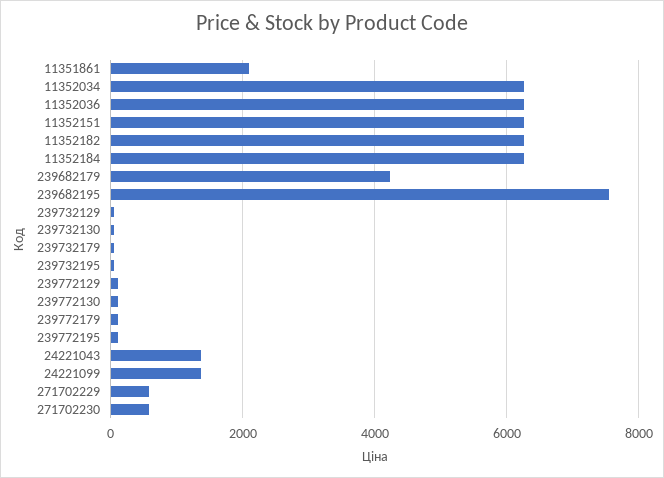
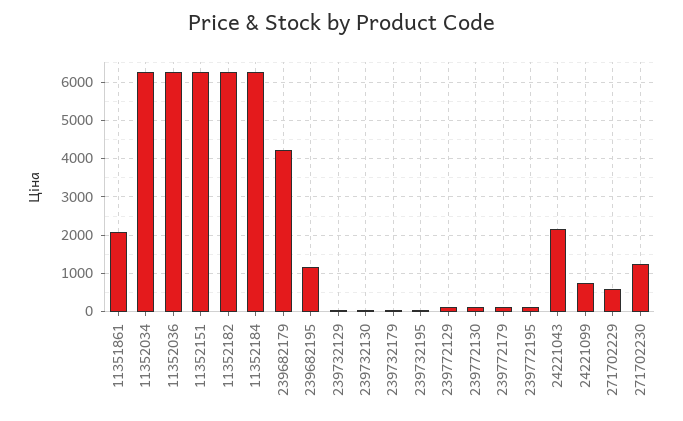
239682195: 7600 -> 1200
24221043: 1400 -> 2200
24221099: 1400 -> 800
271702230: 600 -> 1200

